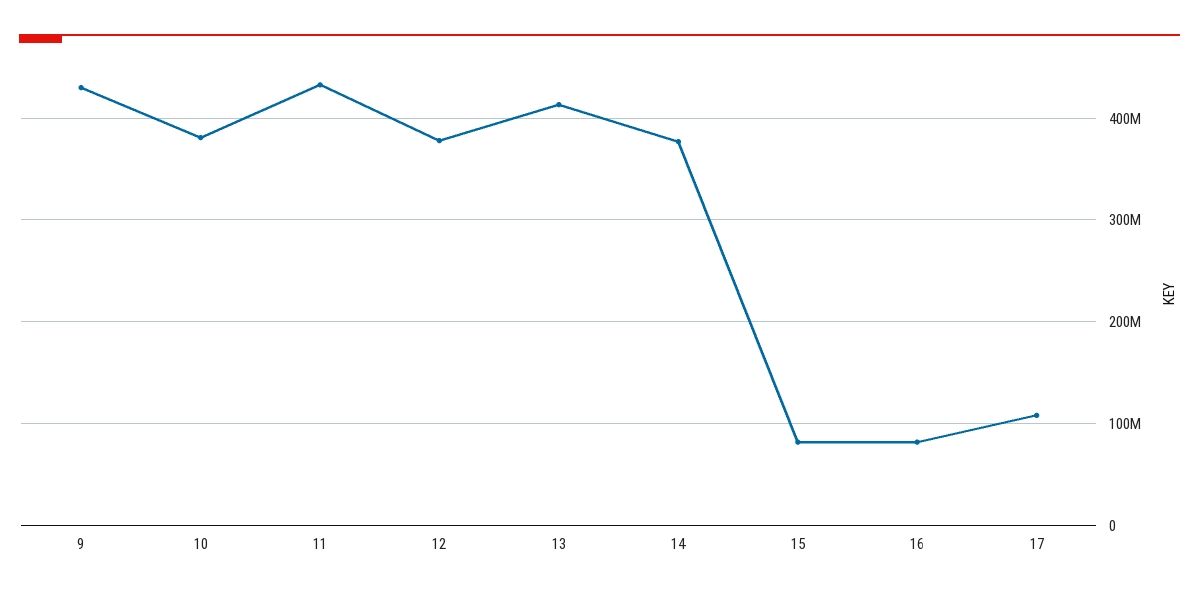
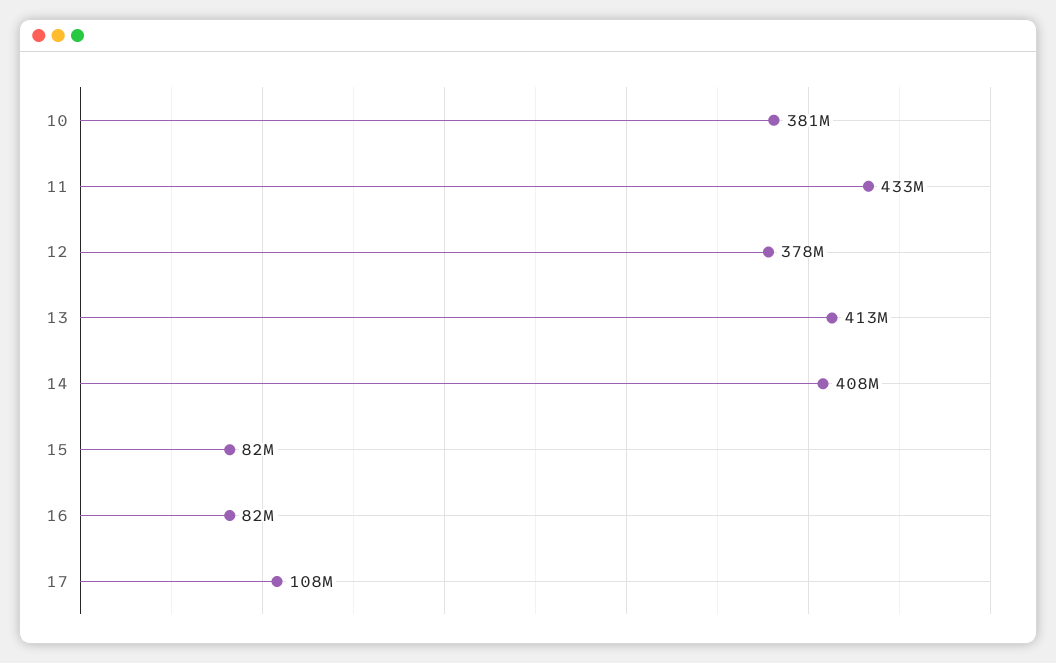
9: 430000000 -> none
14: 380000000 -> 408000000

